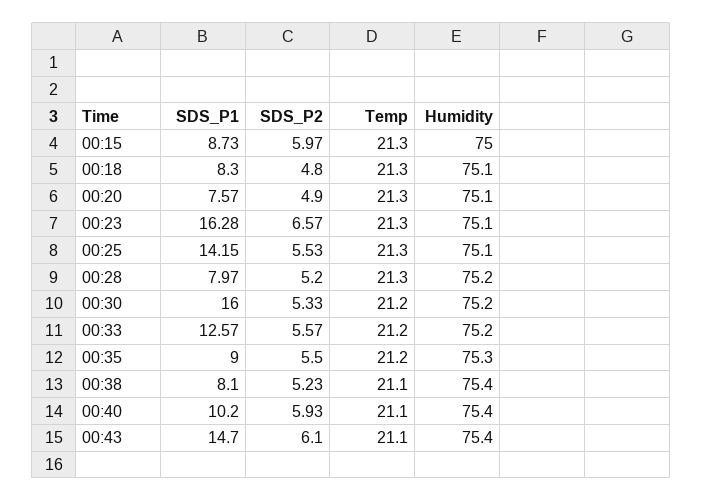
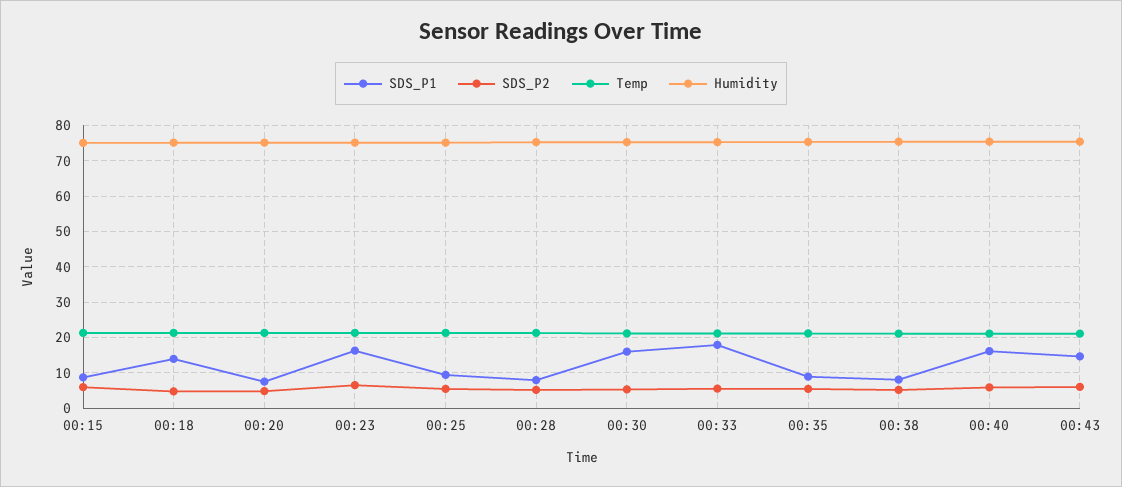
SDS_P1, 00:18: 8.3 -> 14
SDS_P1, 00:25: 14.15 -> 10
SDS_P1, 00:33: 12.57 -> 18
SDS_P1, 00:40: 10.2 -> 16

